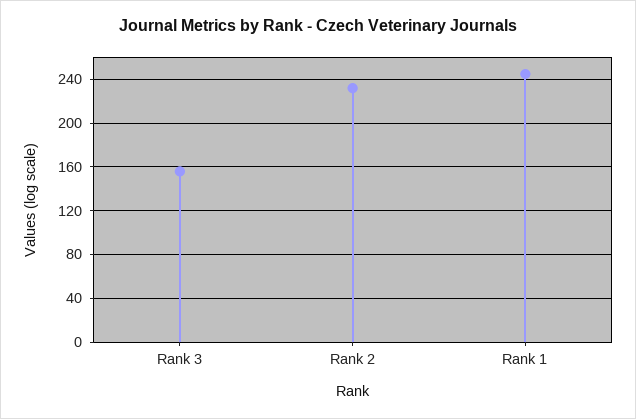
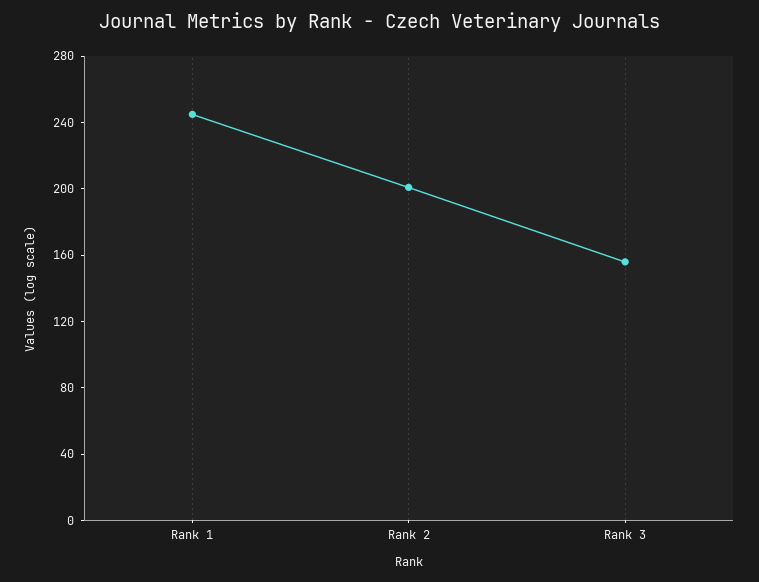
Rank 2: 230 -> 200

